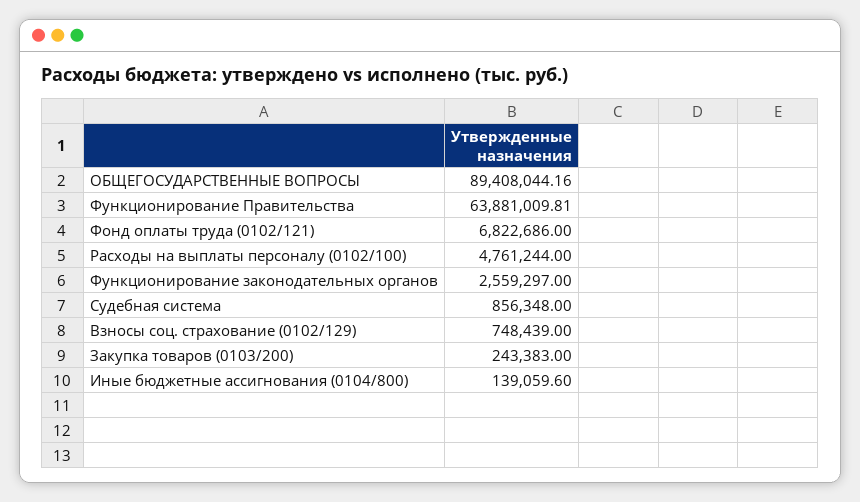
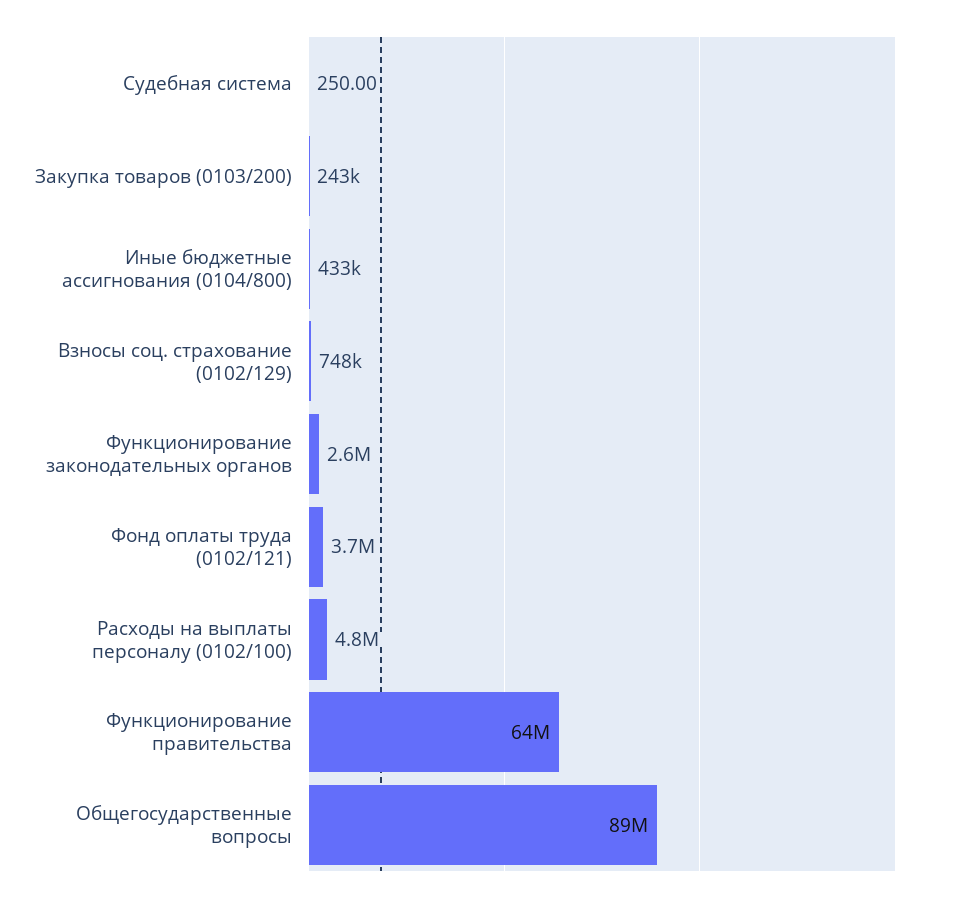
Фонд оплаты труда (0102/121): 6822686 -> 3700000
Судебная система: 856348 -> 250
Иные бюджетные ассигнования (0104/800): 139059.6 -> 433000

